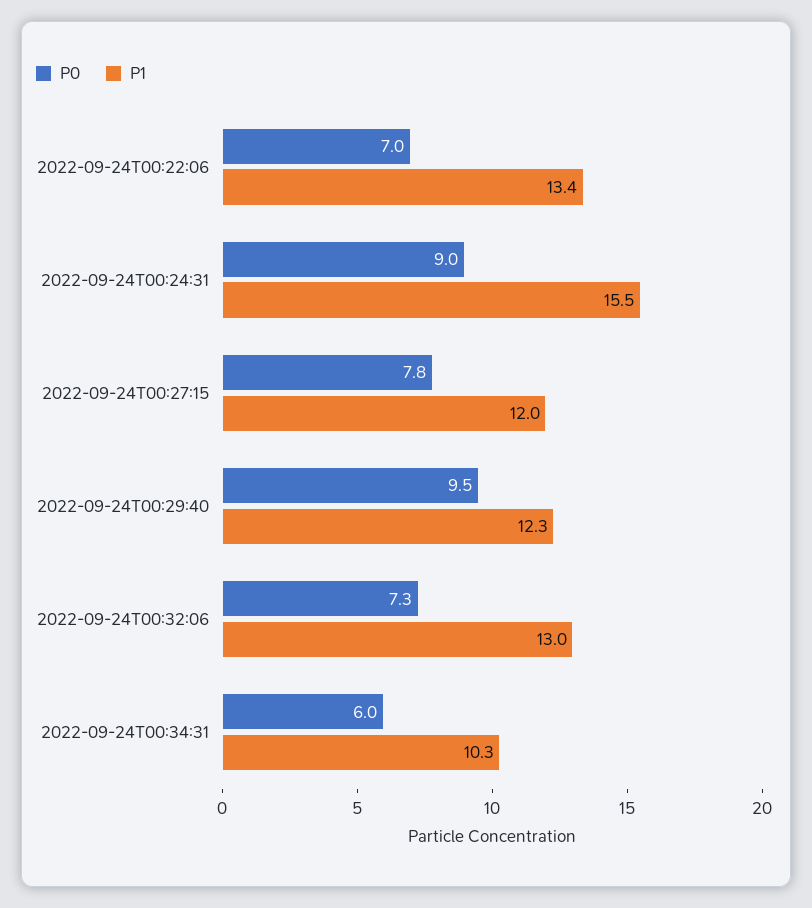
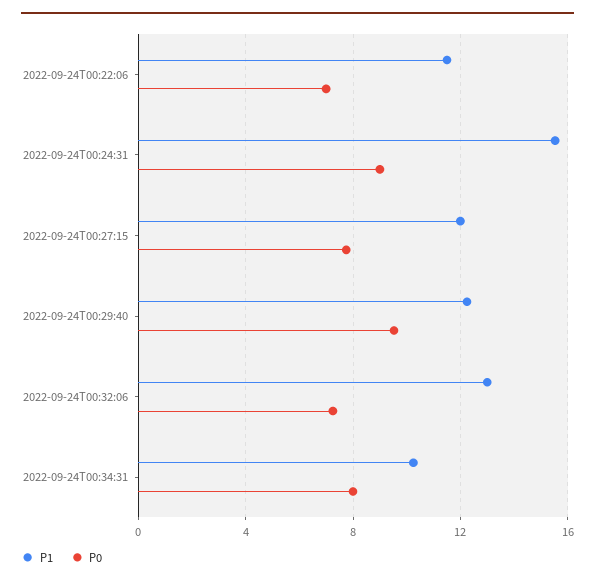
P1, 2022-09-24T00:22:06: 13.4 -> 11.5
P0, 2022-09-24T00:34:31: 6 -> 8

